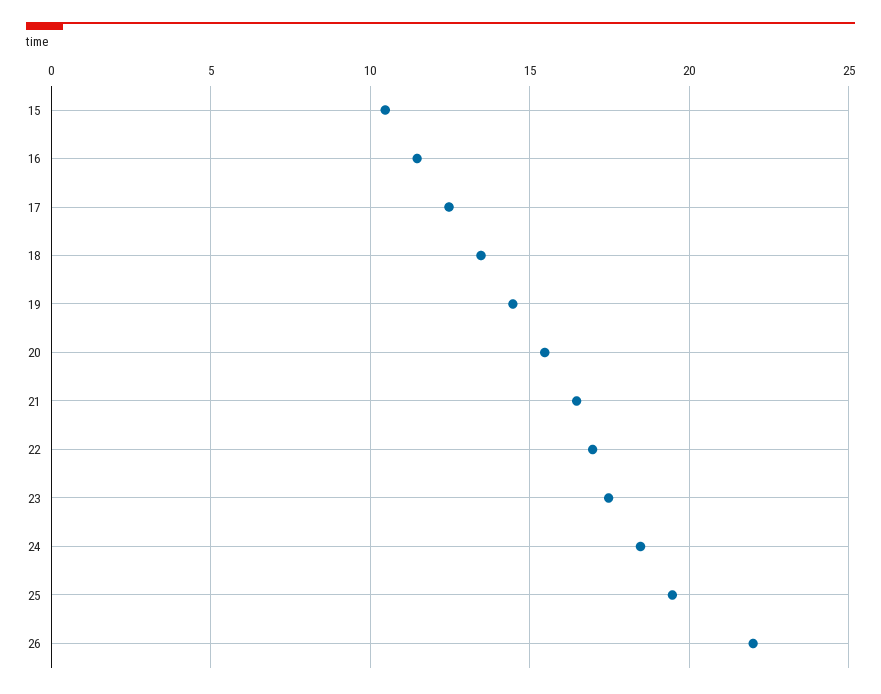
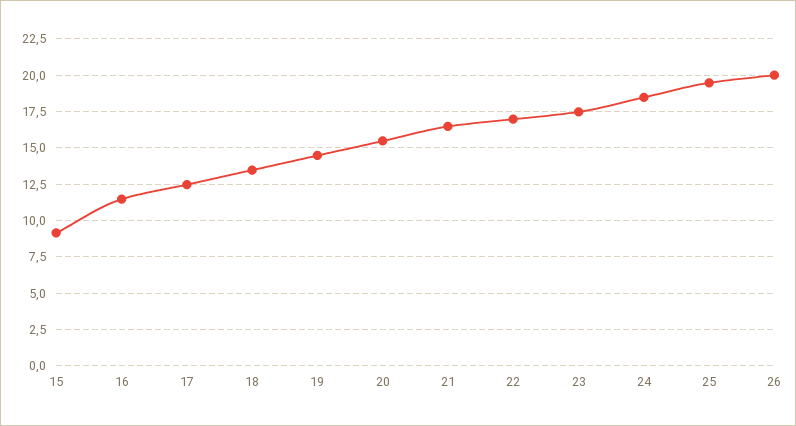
15: 10.5 -> 9
26: 22 -> 20

